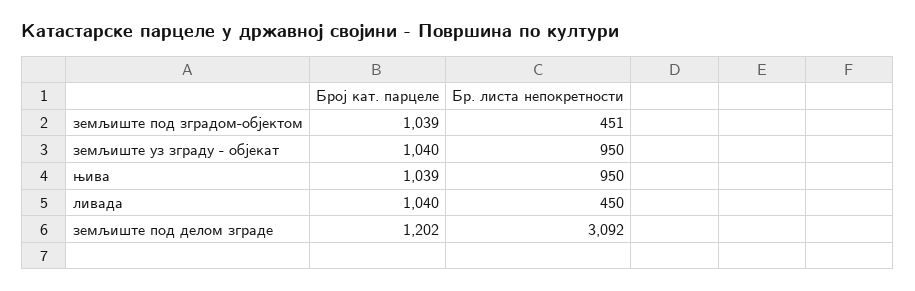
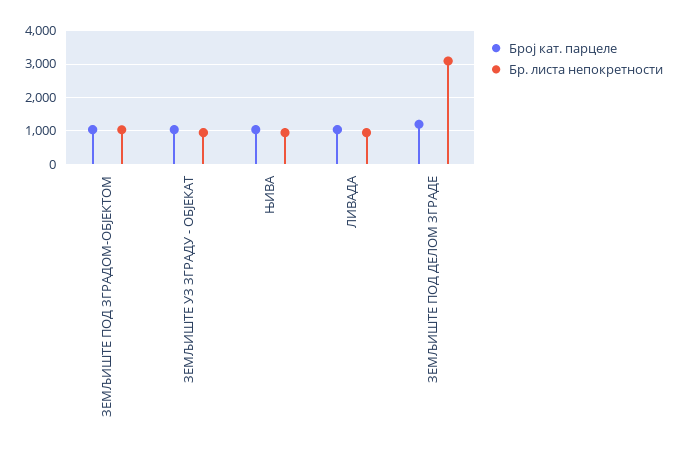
Бр. листа непокретности, земљиште под зградом-објектом: 451 -> 1000
Бр. листа непокретности, ливада: 450 -> 1000

